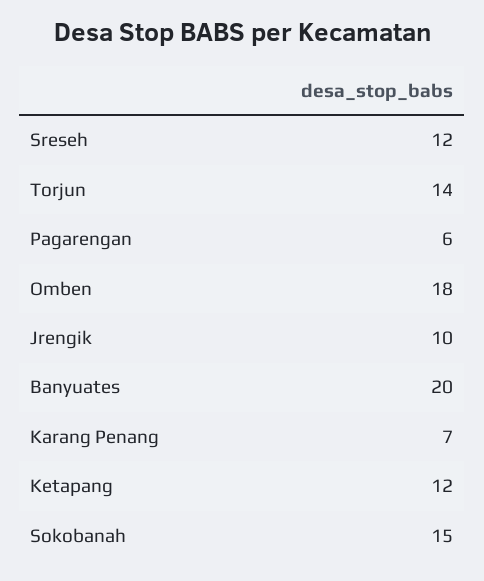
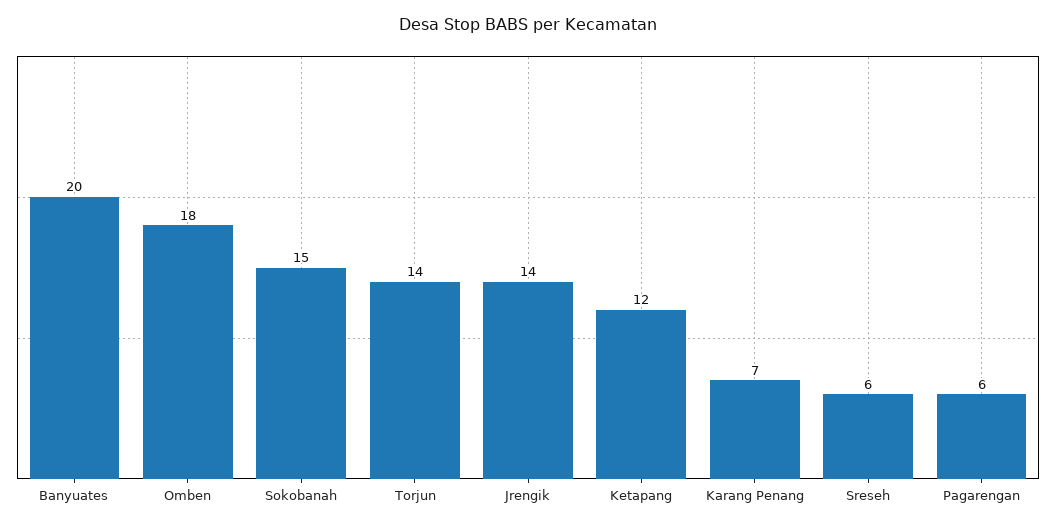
Sreseh: 12 -> 6
Jrengik: 10 -> 14

